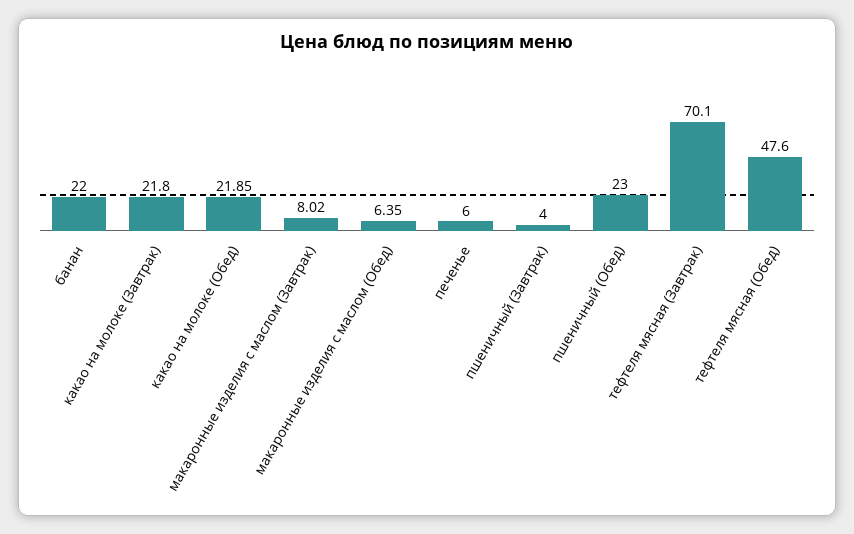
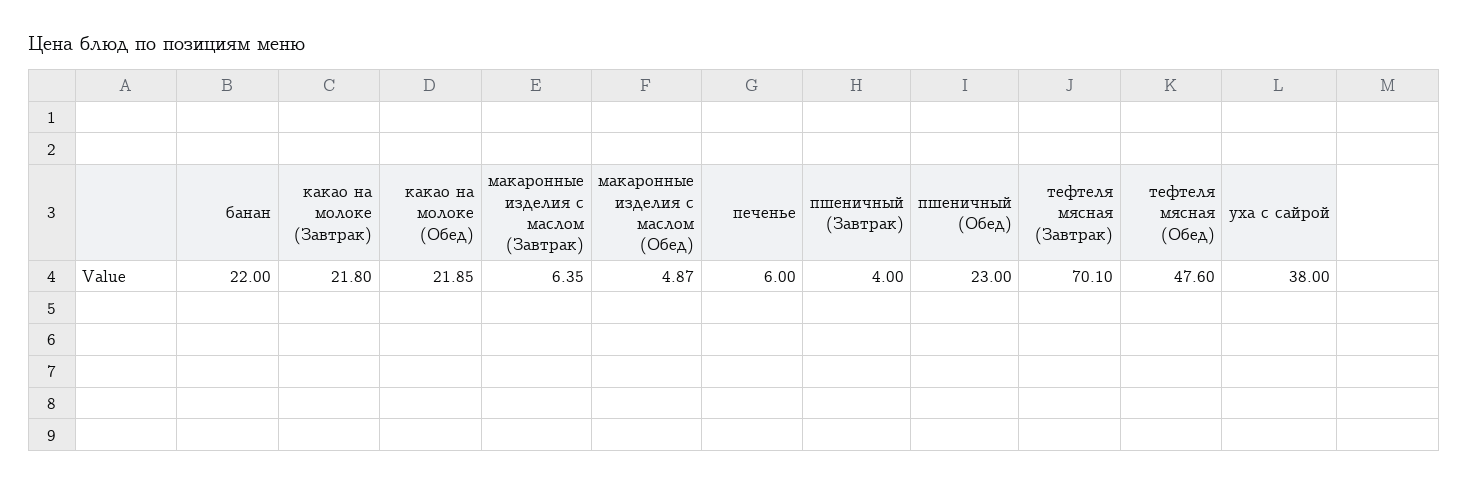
макаронные изделия с маслом (Завтрак): 8.02 -> 6.35
макаронные изделия с маслом (Обед): 6.35 -> 4.87
уха с сайрой: none -> 38

